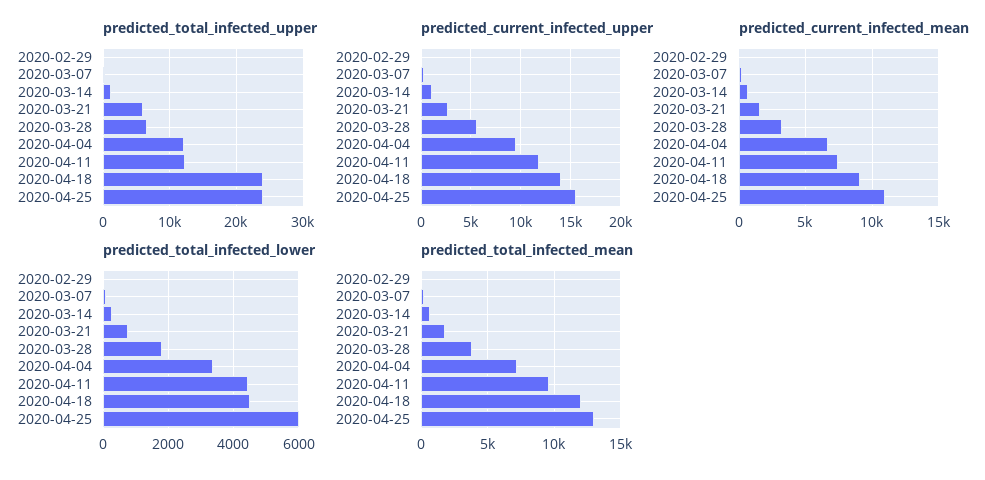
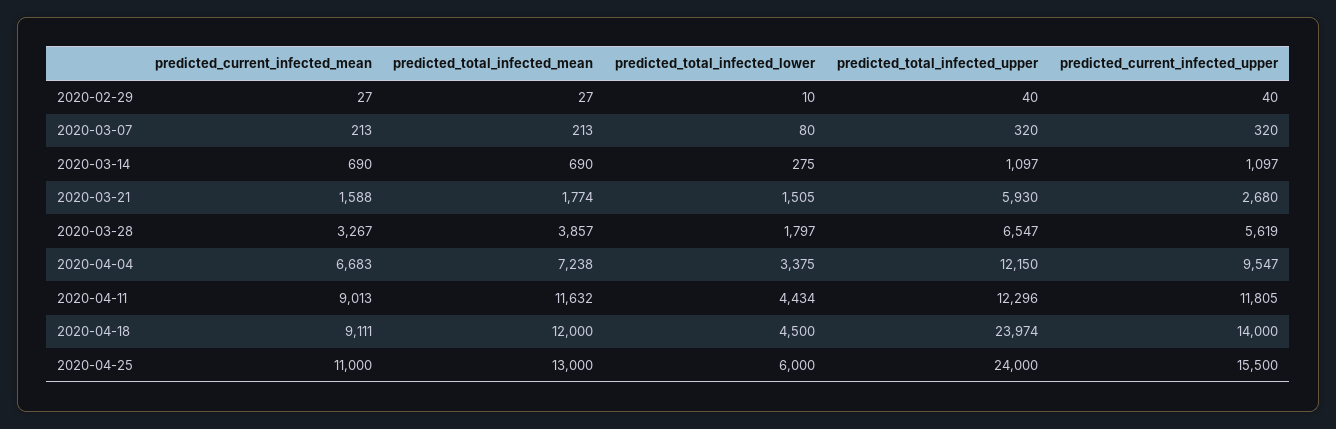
predicted_current_infected_mean, 2020-04-11: 7500 -> 9013
predicted_total_infected_lower, 2020-03-21: 800 -> 1505
predicted_total_infected_mean, 2020-04-11: 9500 -> 11632

